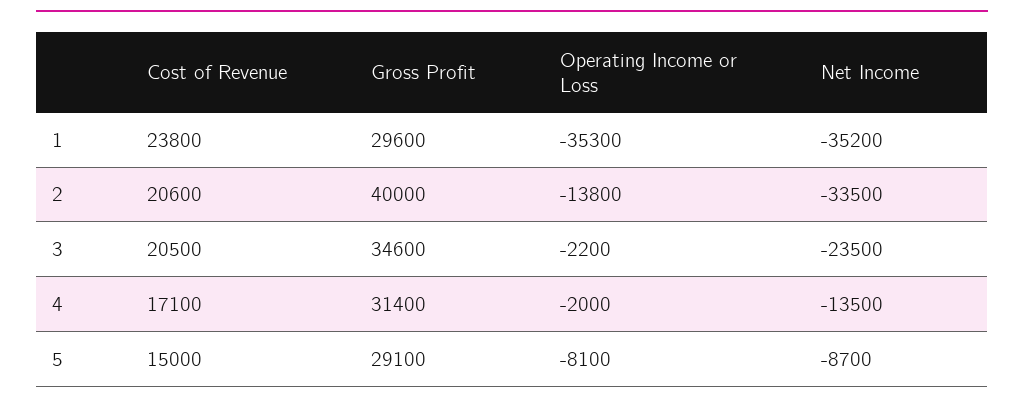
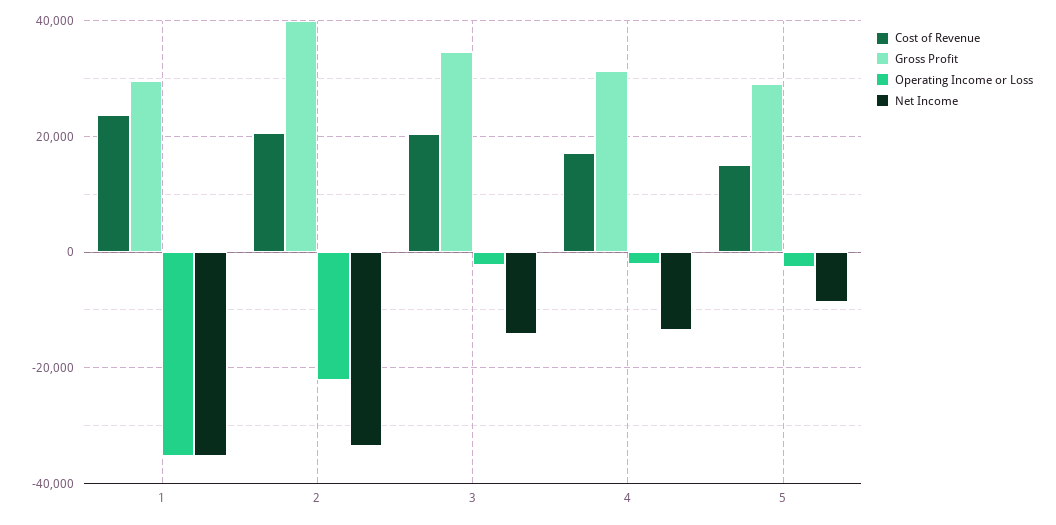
Operating Income or Loss, 2: -13800 -> -22000
Net Income, 3: -23500 -> -14000
Operating Income or Loss, 5: -8100 -> -2000

